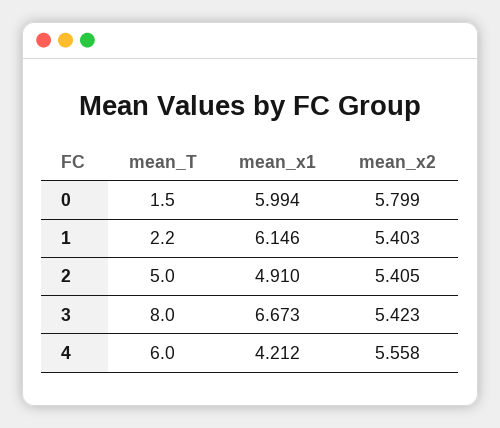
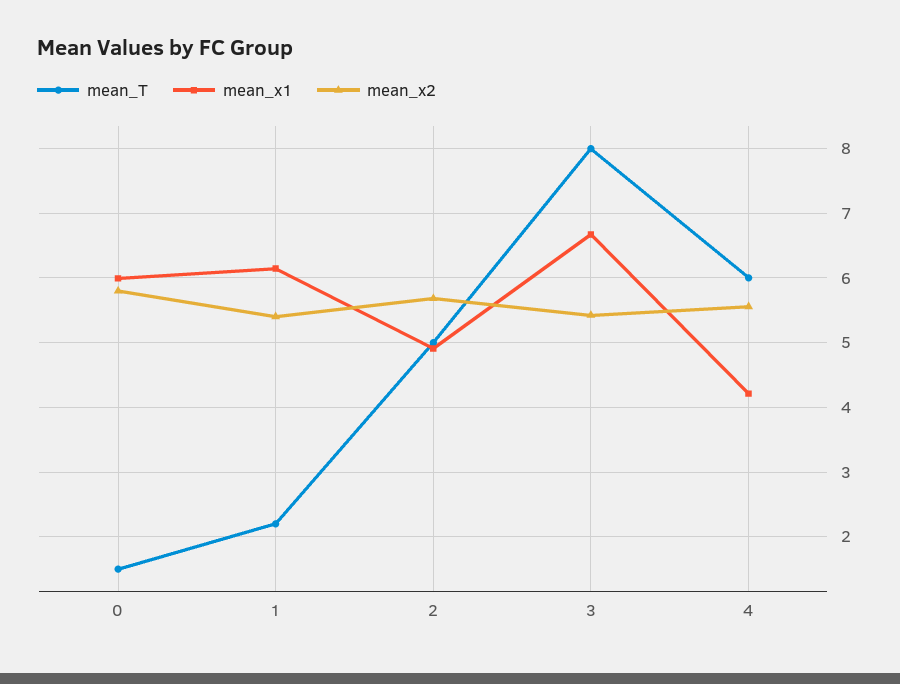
mean_x2, 2: 5.405 -> 5.7

